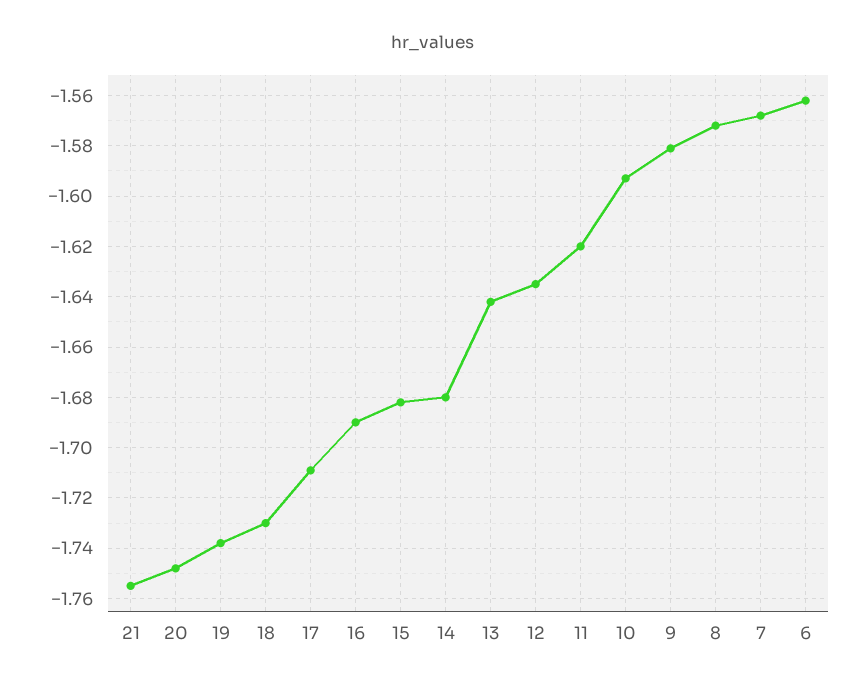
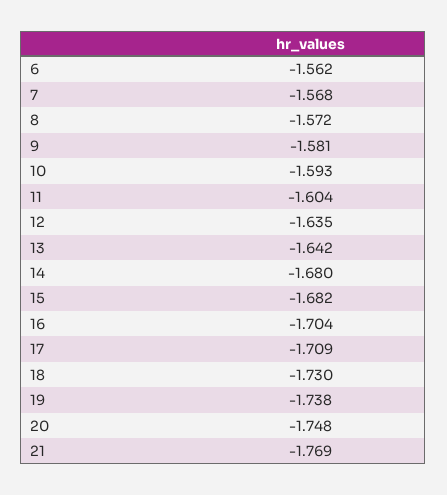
21: -1.755 -> -1.769
16: -1.69 -> -1.704
11: -1.62 -> -1.604

